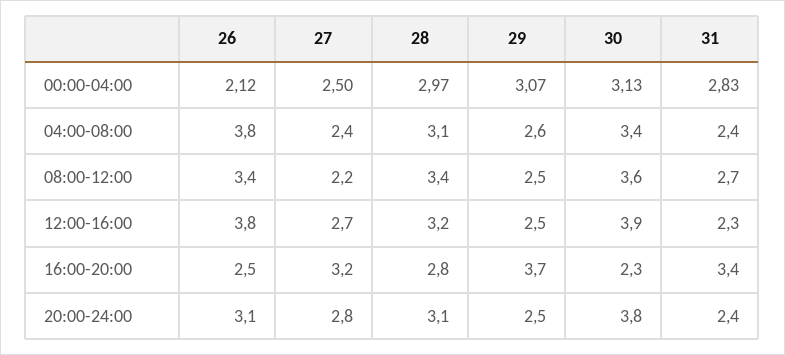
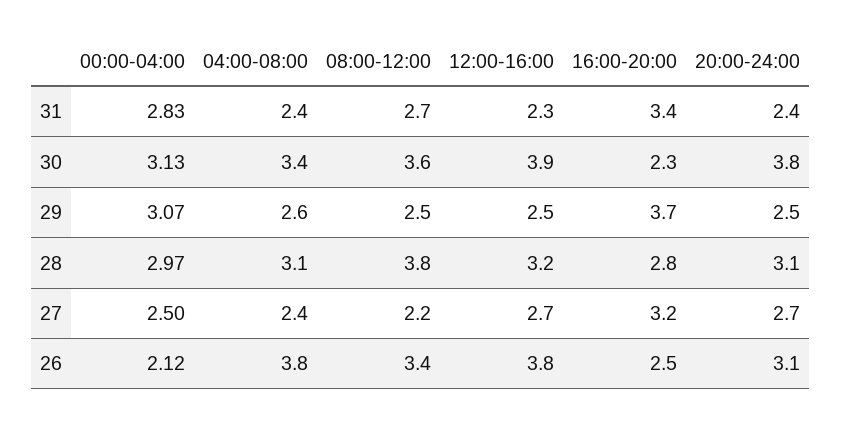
28, 08:00-12:00: 3.4 -> 3.8
27, 20:00-24:00: 2.8 -> 2.7

